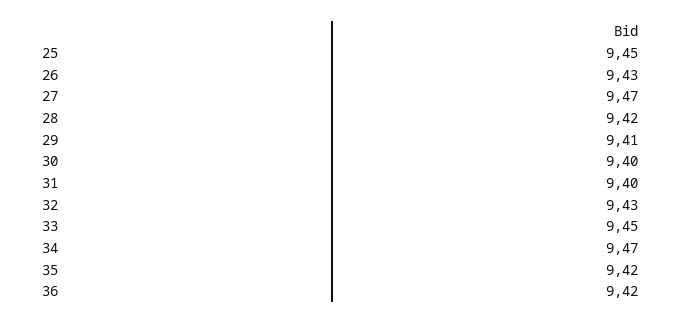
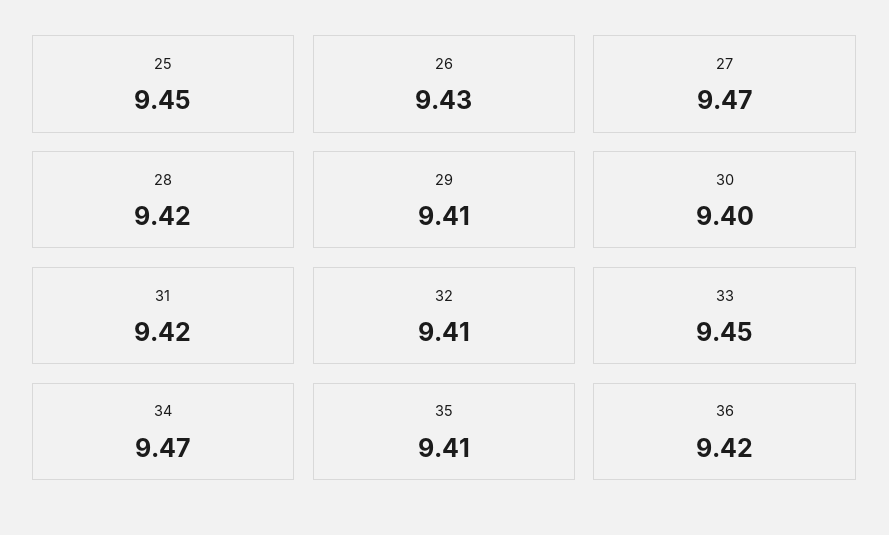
31: 9.4 -> 9.42
32: 9.43 -> 9.41
35: 9.42 -> 9.41

